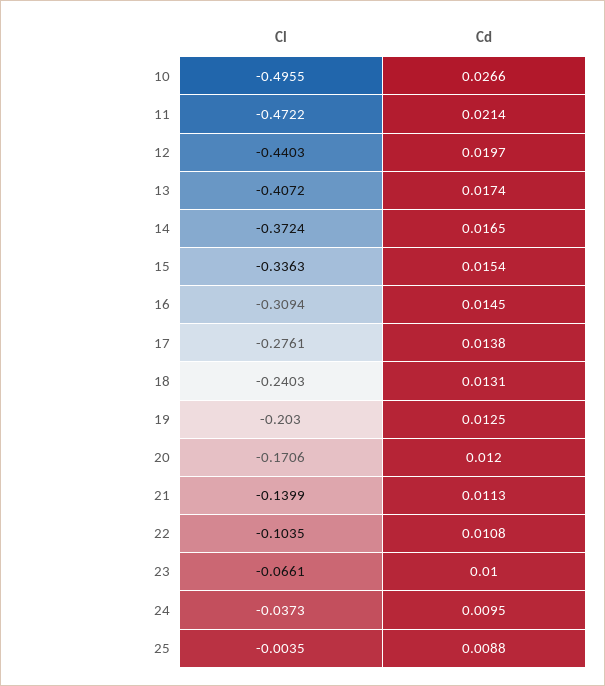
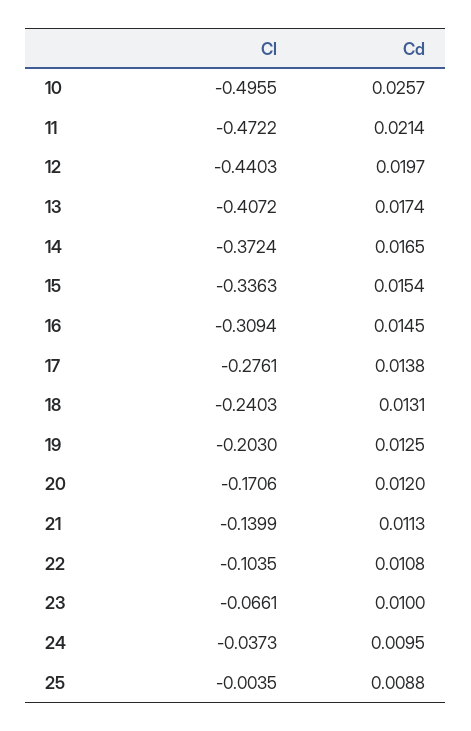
Cd, 10: 0.0266 -> 0.0257

